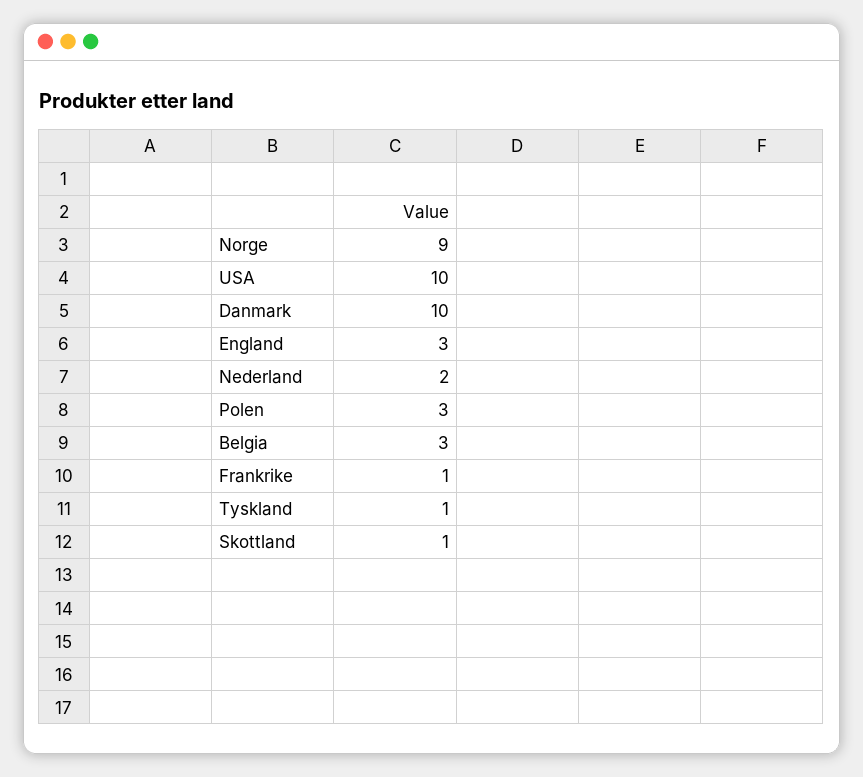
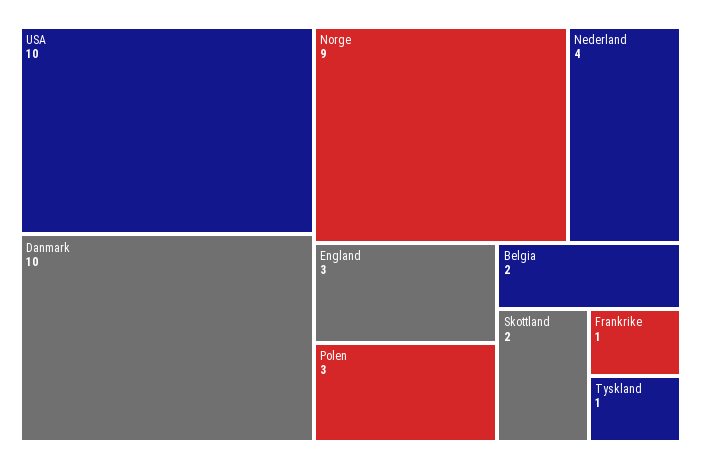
Nederland: 2 -> 4
Belgia: 3 -> 2
Skottland: 1 -> 2

